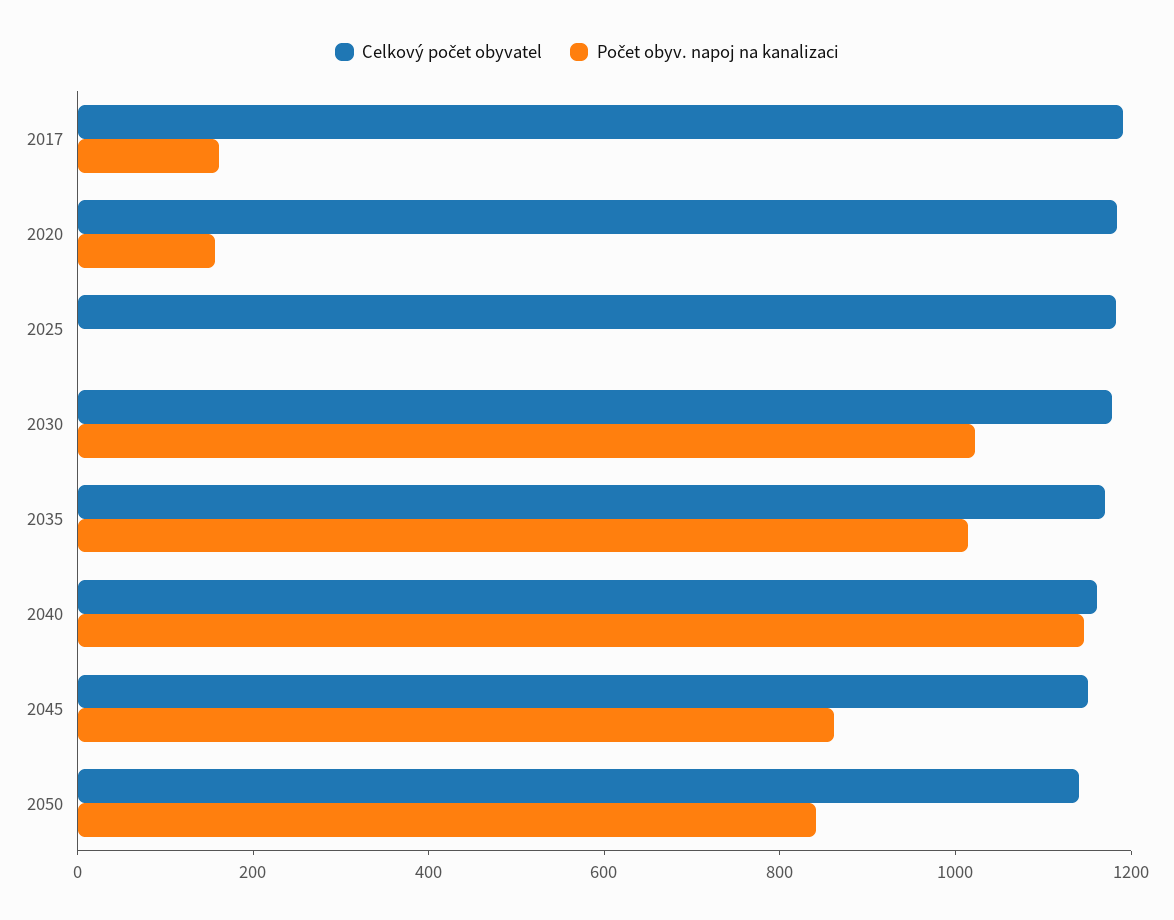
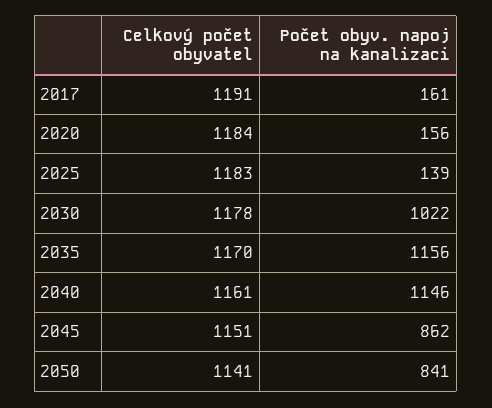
Počet obyv. napoj na kanalizaci, 2025: 0 -> 139
Počet obyv. napoj na kanalizaci, 2035: 1000 -> 1156

